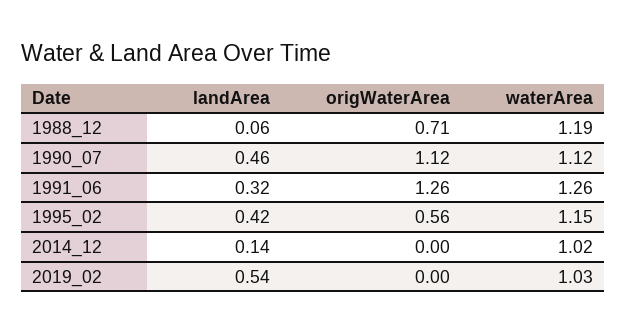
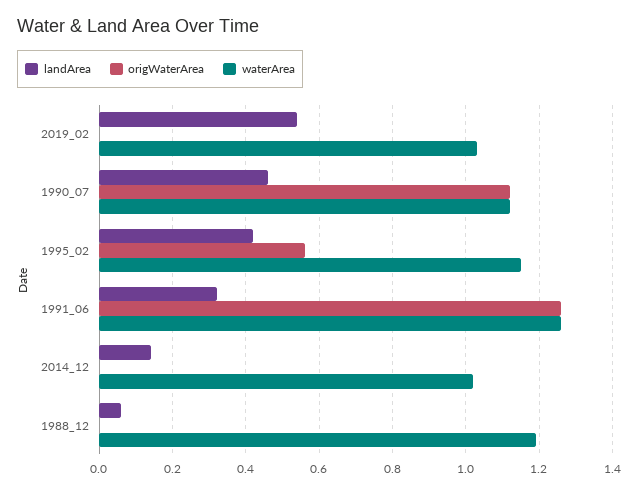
origWaterArea, 1988_12: 0.71 -> 0

